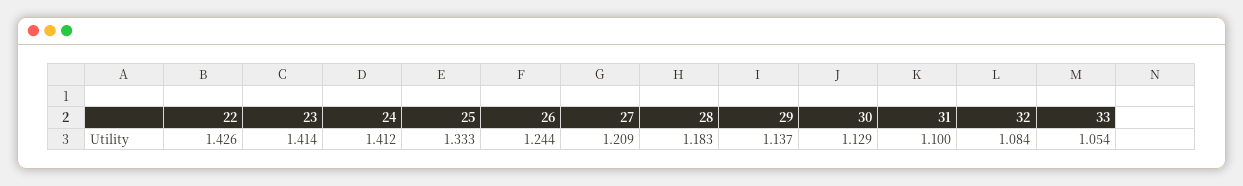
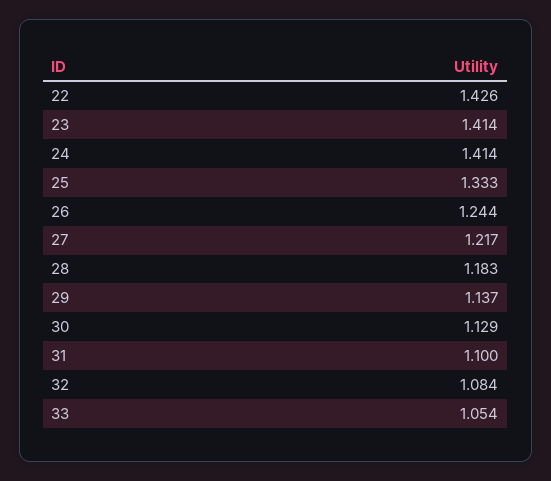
24: 1.412 -> 1.414
27: 1.209 -> 1.217

